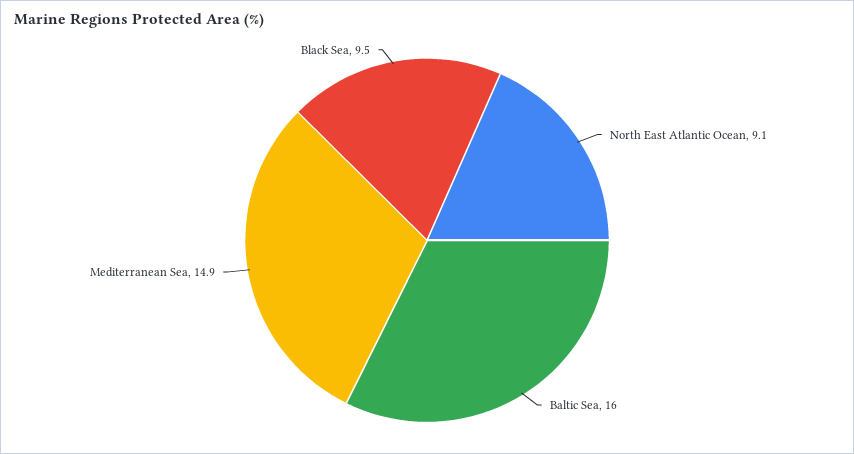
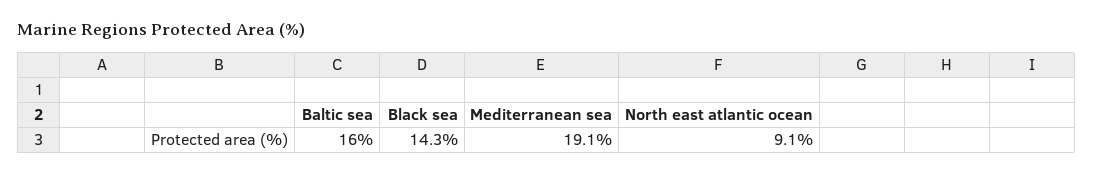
Mediterranean Sea: 14.9 -> 19.1
Black Sea: 9.5 -> 14.3

